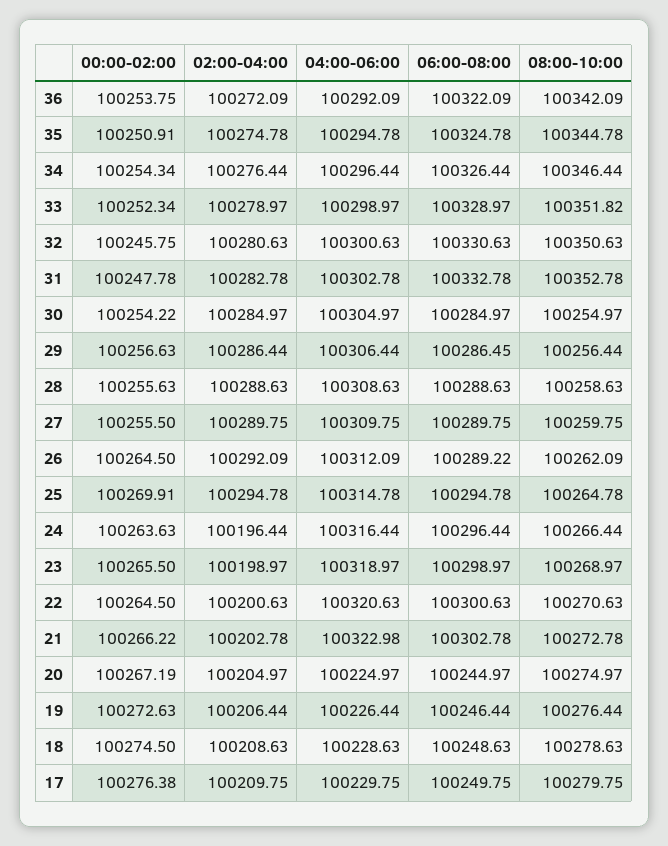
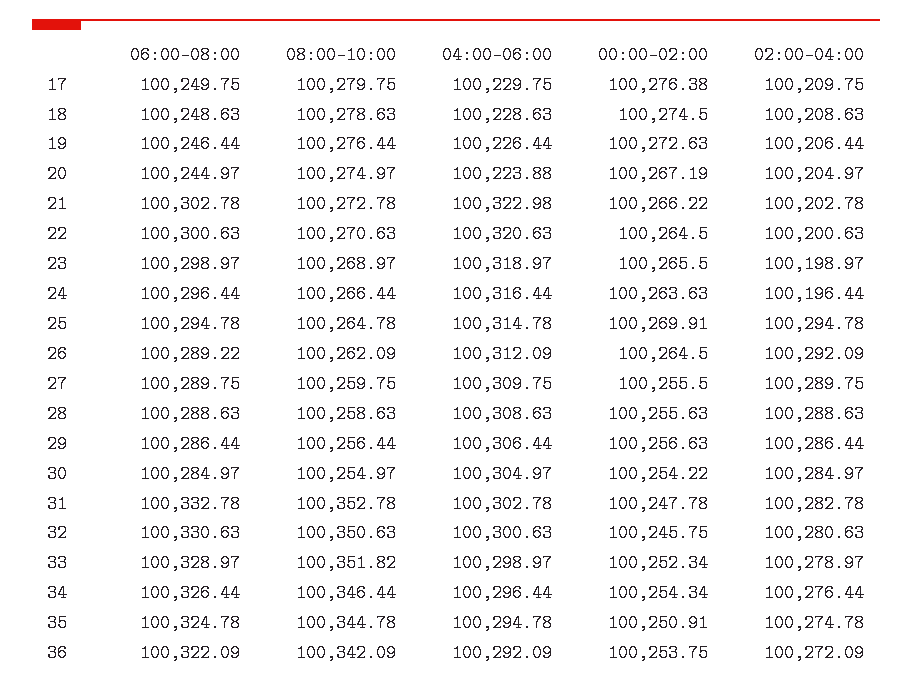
06:00-08:00, 29: 100286.45 -> 100286.44
04:00-06:00, 20: 100224.97 -> 100223.88

